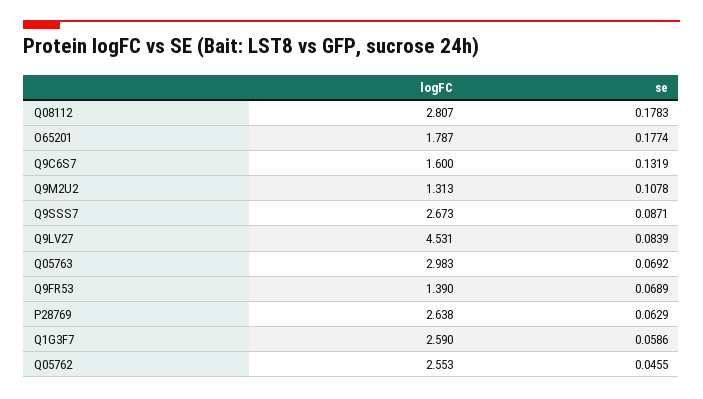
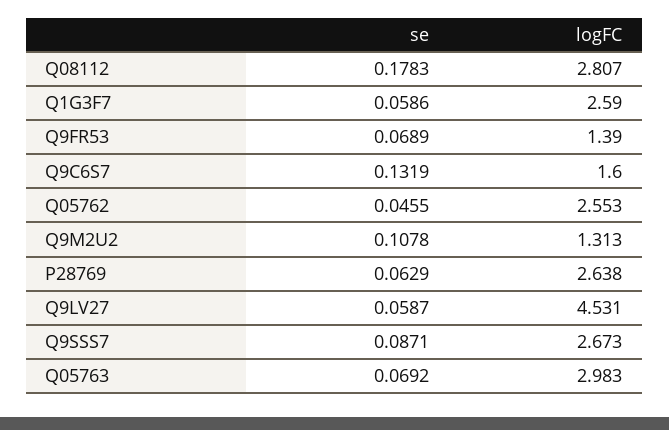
logFC, O65201: 1.787 -> none
se, O65201: 0.1774 -> none
se, Q9LV27: 0.0839 -> 0.0587

